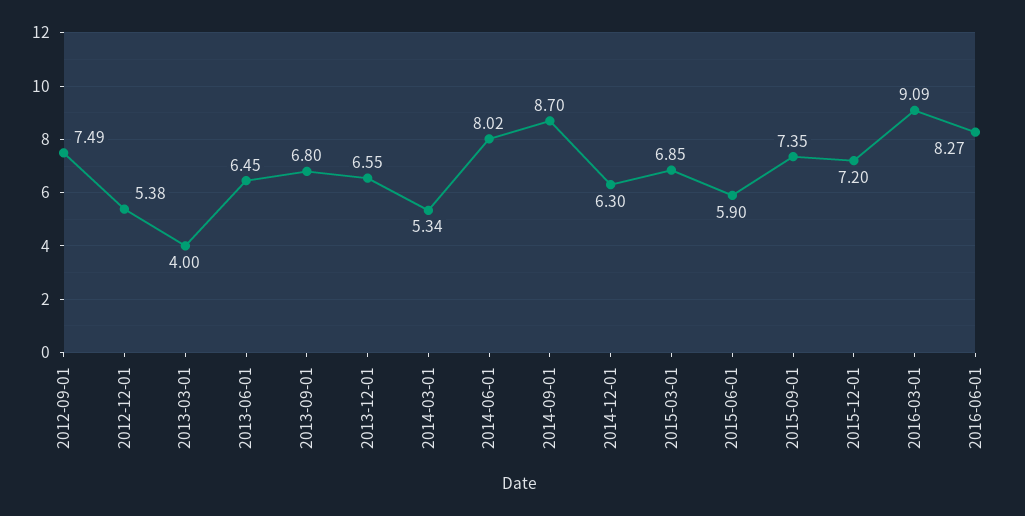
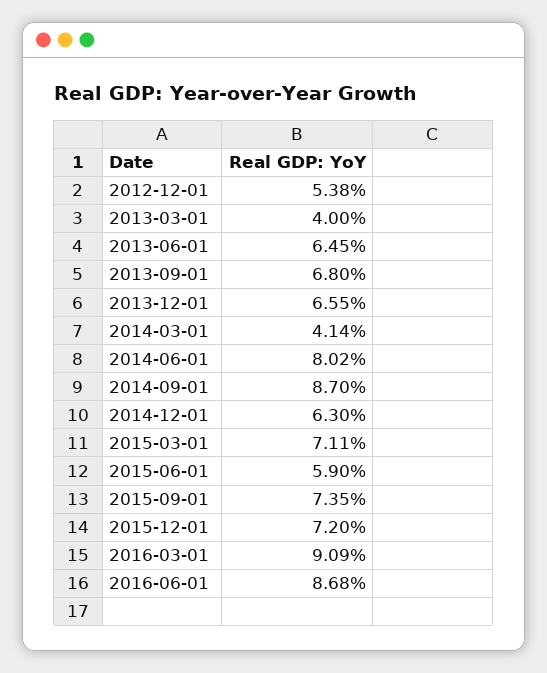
2012-09-01: 7.49 -> none
2014-03-01: 5.34 -> 4.14
2015-03-01: 6.85 -> 7.11
2016-06-01: 8.27 -> 8.68

